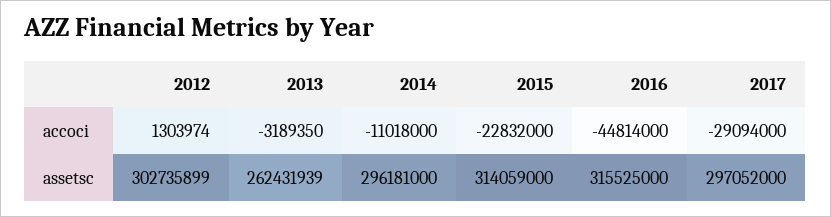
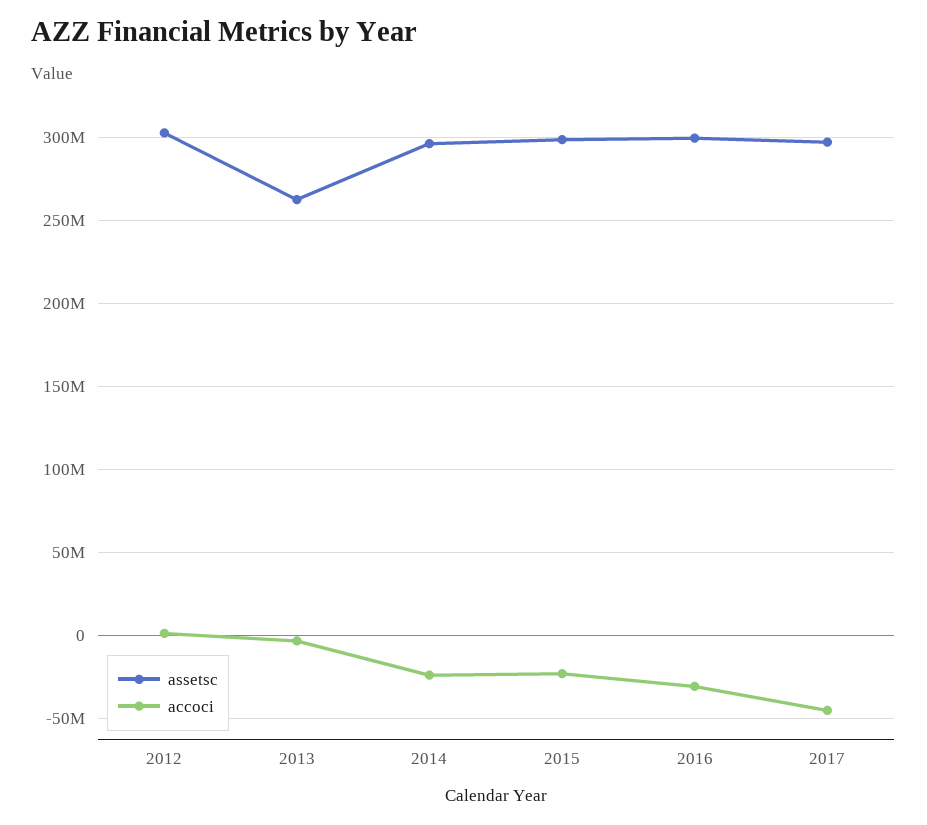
accoci, 2014: -11018000 -> -25000000
accoci, 2016: -44814000 -> -30000000
accoci, 2017: -29094000 -> -45000000
assetsc, 2015: 314059000 -> 300000000
assetsc, 2016: 315525000 -> 300000000

